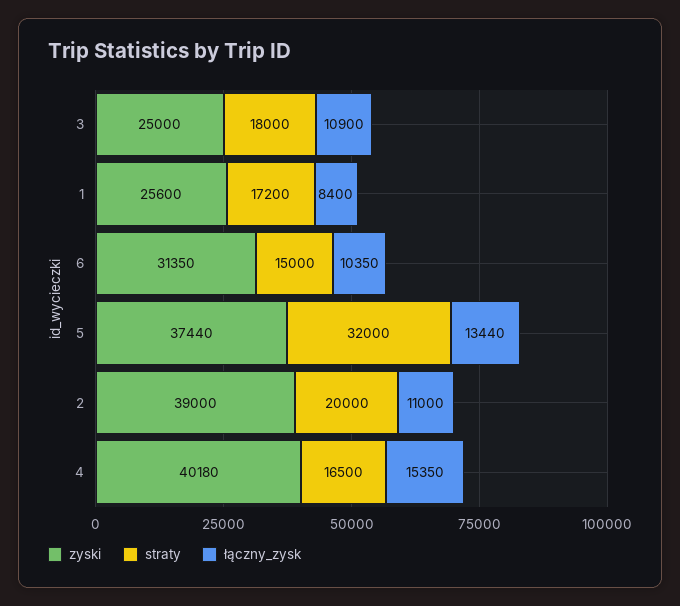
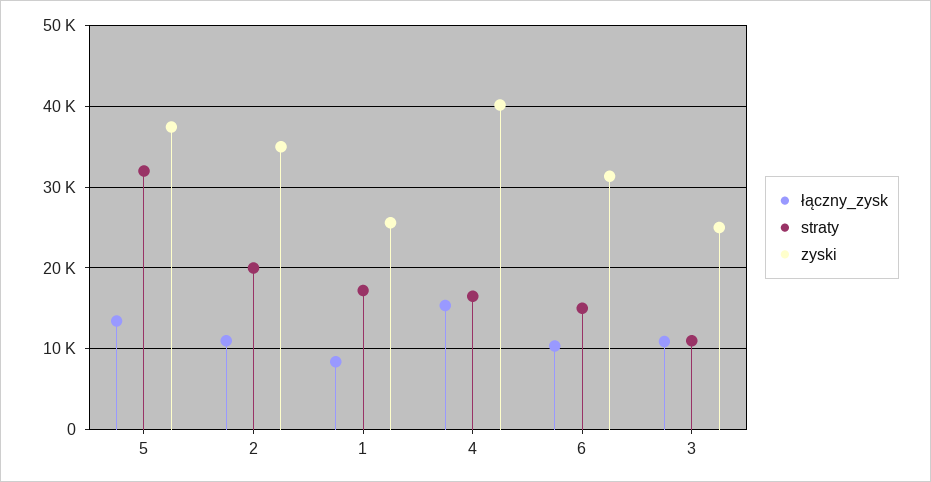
straty, 3: 18000 -> 11000
zyski, 2: 39000 -> 35000

